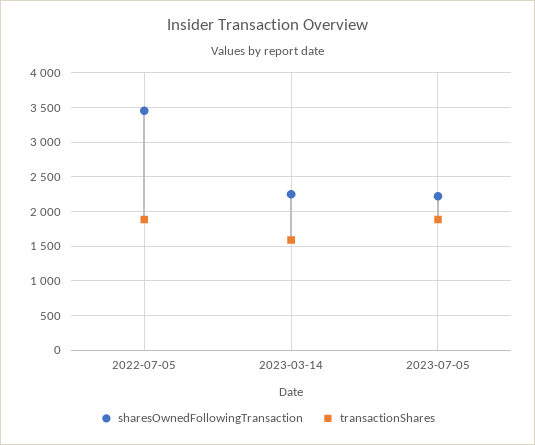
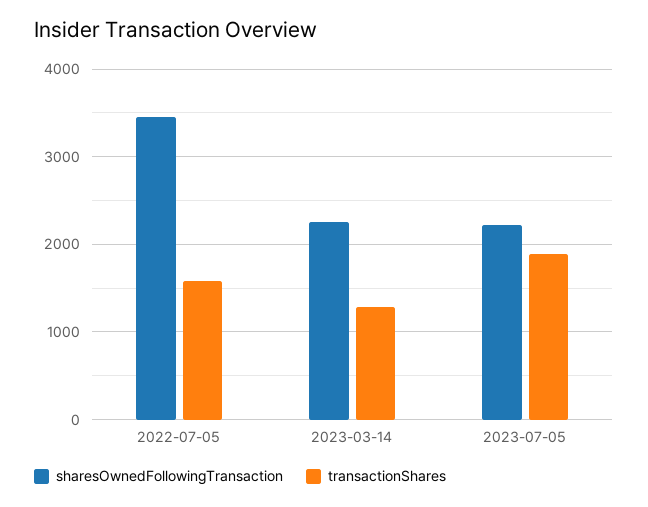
transactionShares, 2022-07-05: 1900 -> 1600
transactionShares, 2023-03-14: 1600 -> 1300

